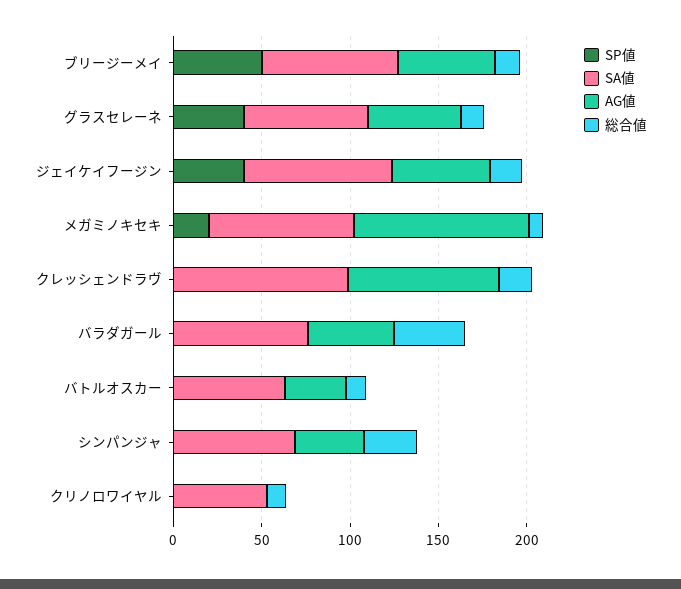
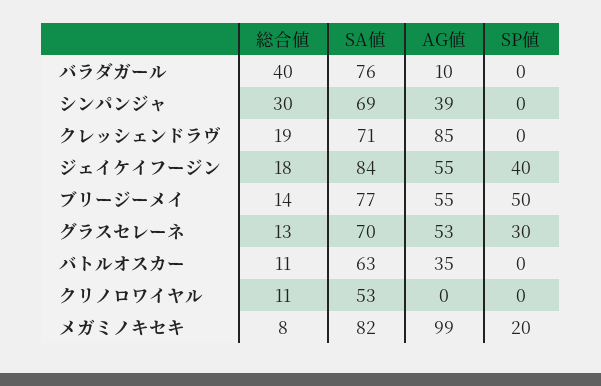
SP値, グラスセレーネ: 40 -> 30
SA値, クレッシェンドラヴ: 100 -> 71
AG値, バラダガール: 50 -> 10

